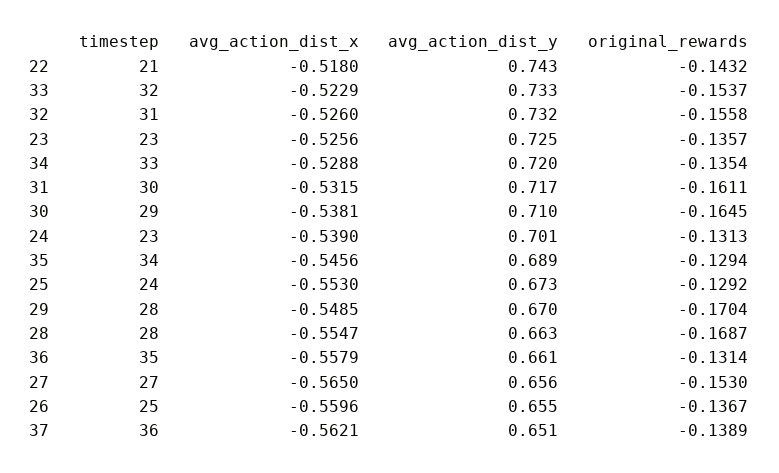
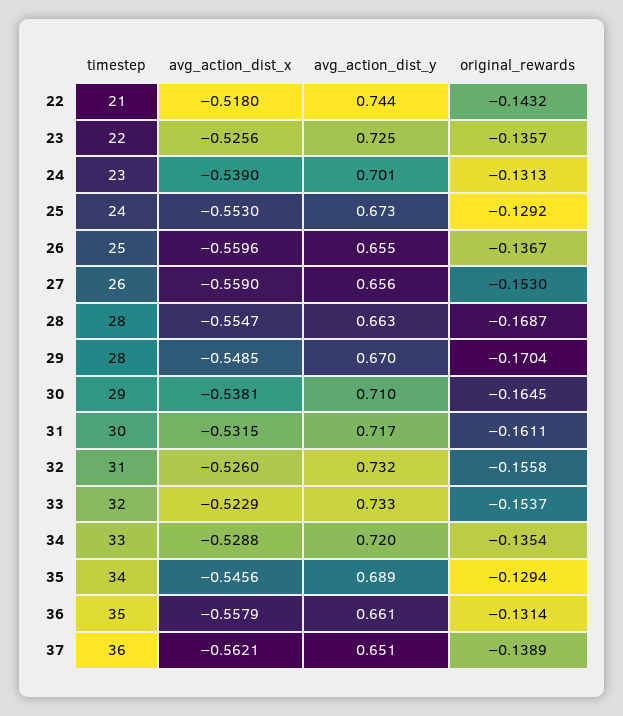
avg_action_dist_y, 22: 0.743 -> 0.744
timestep, 23: 23 -> 22
timestep, 27: 27 -> 26
avg_action_dist_x, 27: -0.565 -> -0.559

